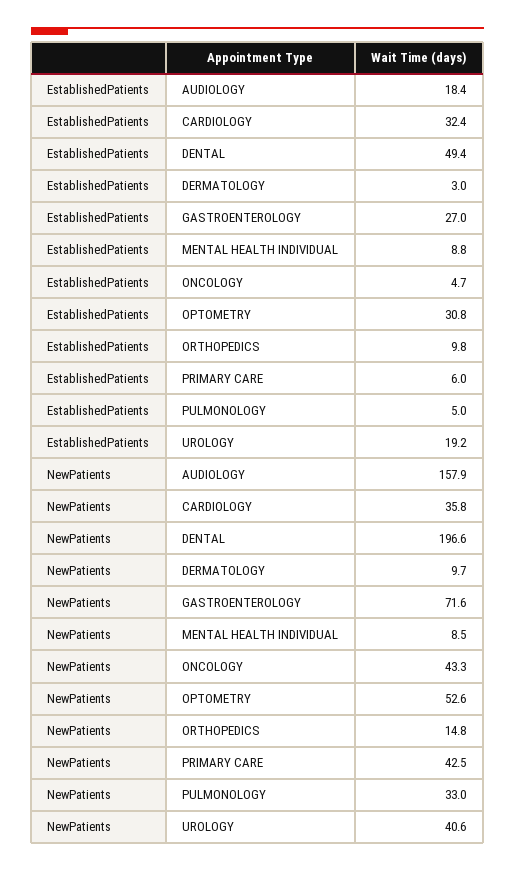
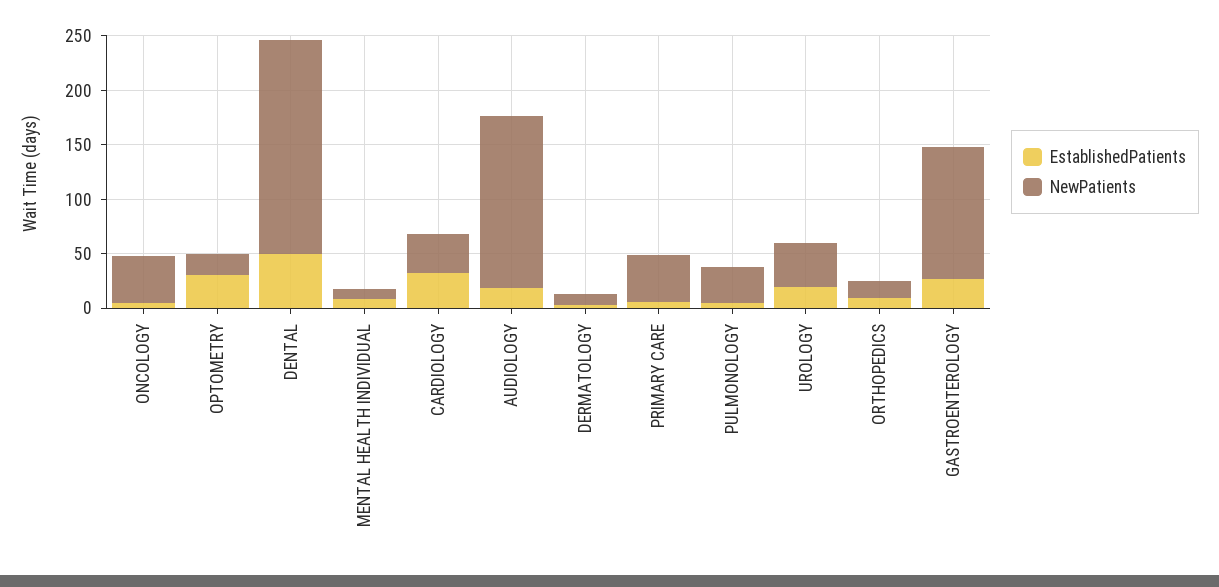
NewPatients, GASTROENTEROLOGY: 71.6 -> 120
NewPatients, OPTOMETRY: 52.6 -> 20

